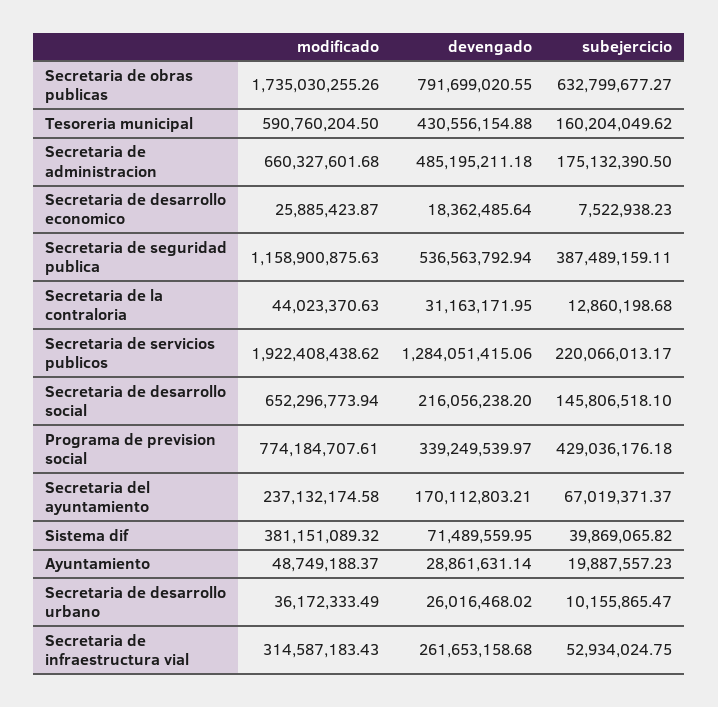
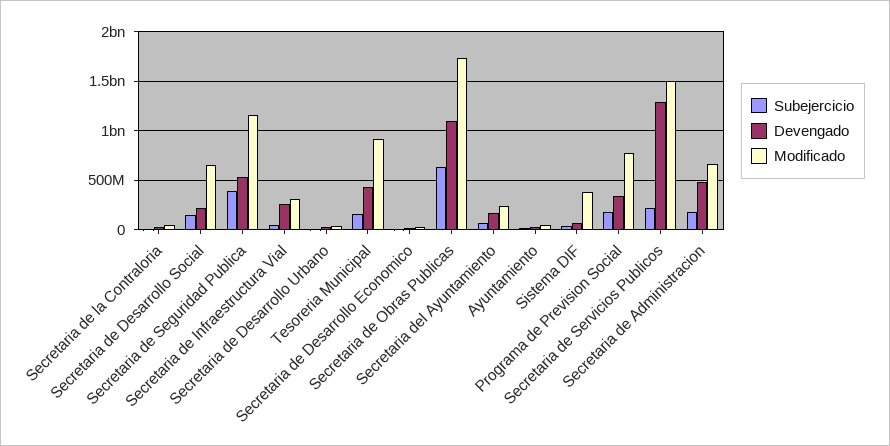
devengado, Secretaria de obras publicas: 791699020.55 -> 1100000000
modificado, Tesoreria municipal: 590760204.5 -> 900000000
modificado, Secretaria de servicios publicos: 1922408438.62 -> 1500000000
subejercicio, Programa de prevision social: 429036176.18 -> 200000000

